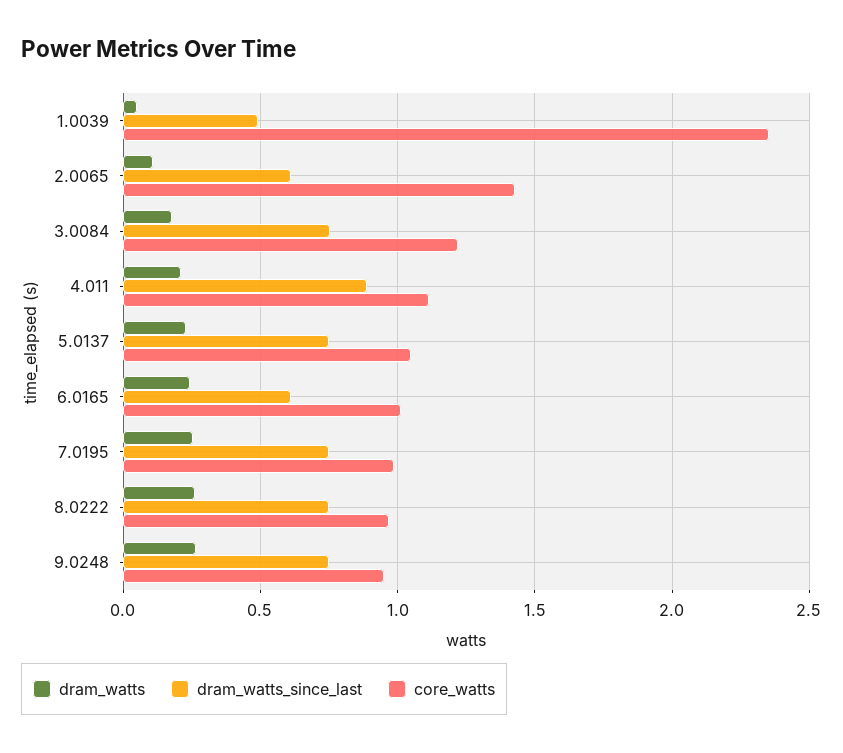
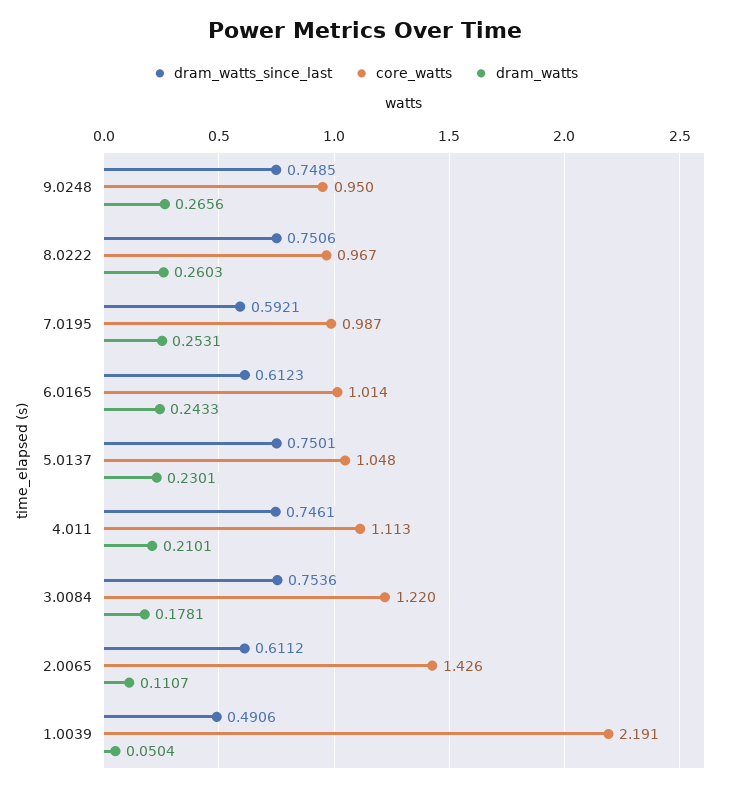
core_watts, 1.0039: 2.35 -> 2.191
dram_watts_since_last, 4.011: 0.9 -> 0.7461
dram_watts_since_last, 7.0195: 0.75 -> 0.5921

